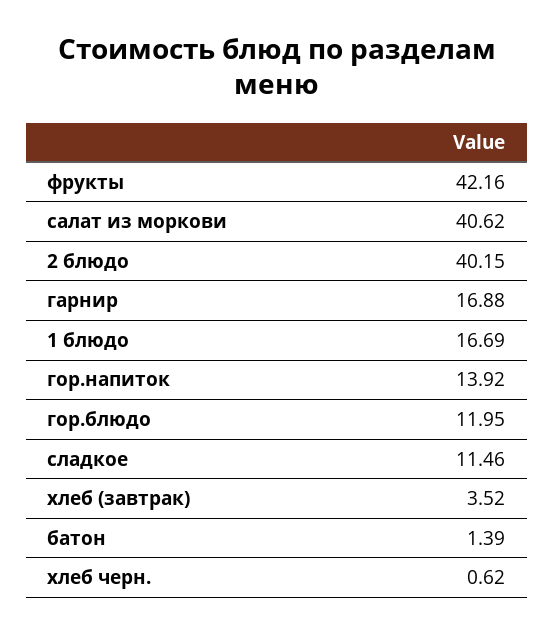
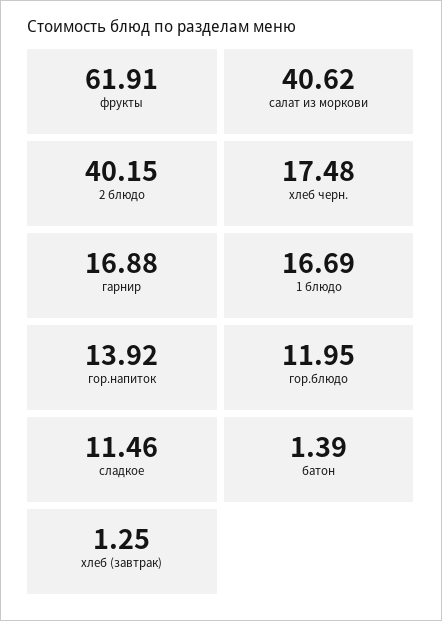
фрукты: 42.16 -> 61.91
хлеб (завтрак): 3.52 -> 1.25
хлеб черн.: 0.62 -> 17.48

